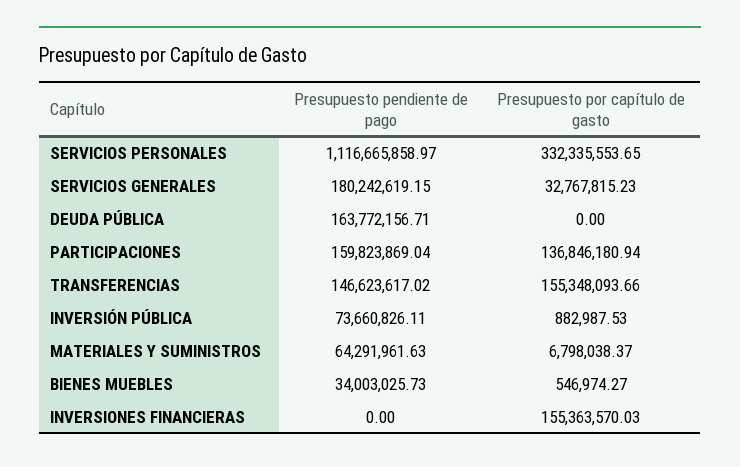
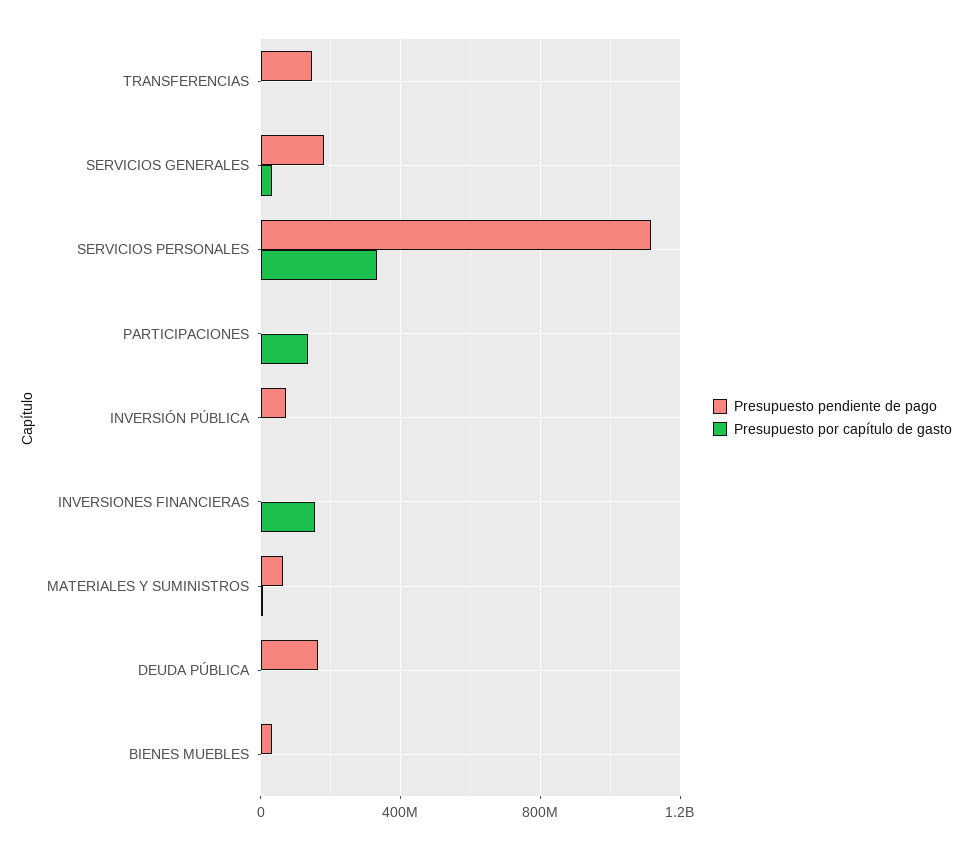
Presupuesto pendiente de pago, PARTICIPACIONES: 159823869.04 -> 0
Presupuesto por capítulo de gasto, TRANSFERENCIAS: 155348093.66 -> 0

